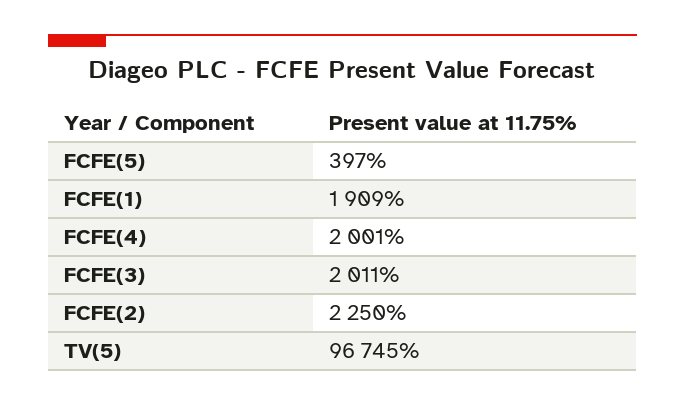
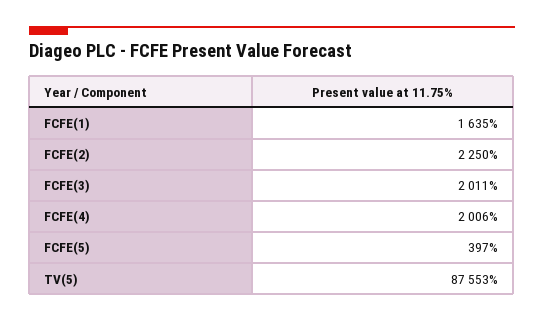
FCFE(1): 1909 -> 1635
FCFE(4): 2001 -> 2006
TV(5): 96745 -> 87553

